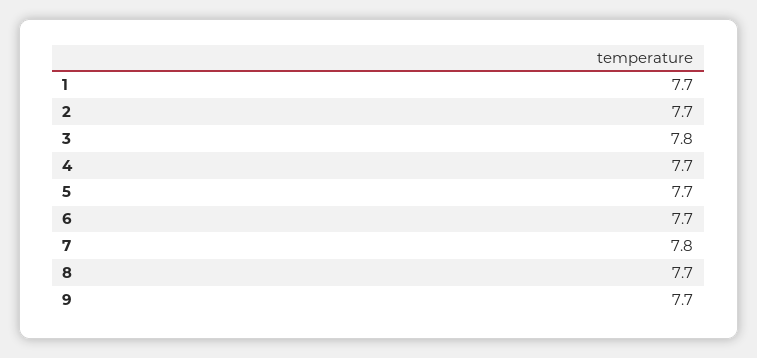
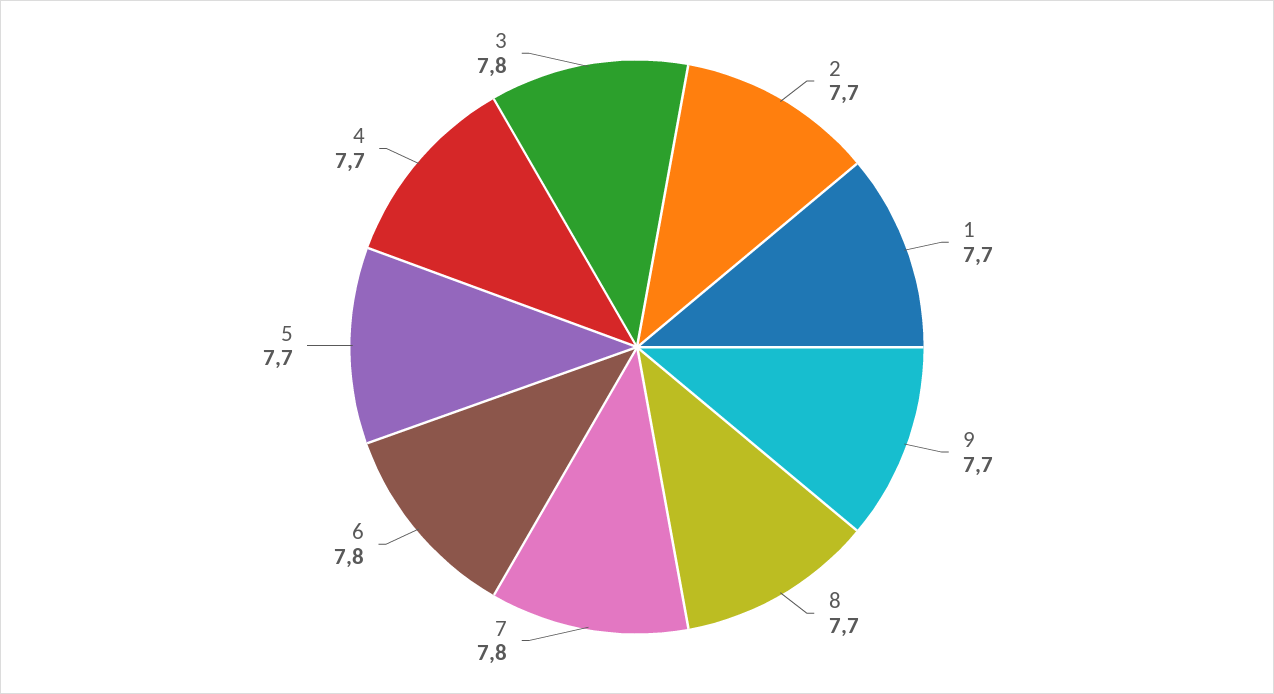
6: 7.7 -> 7.8

